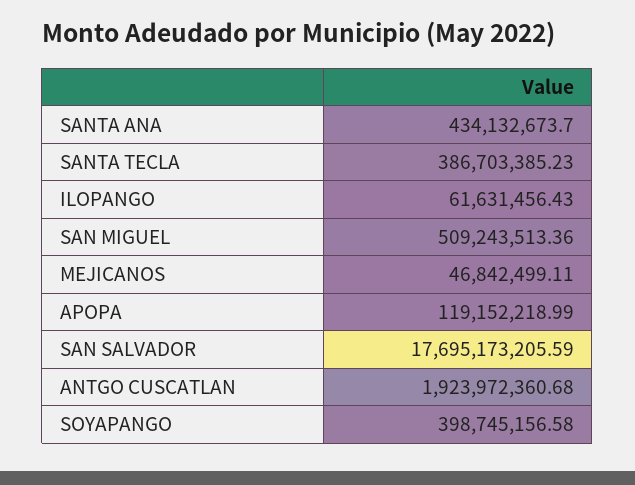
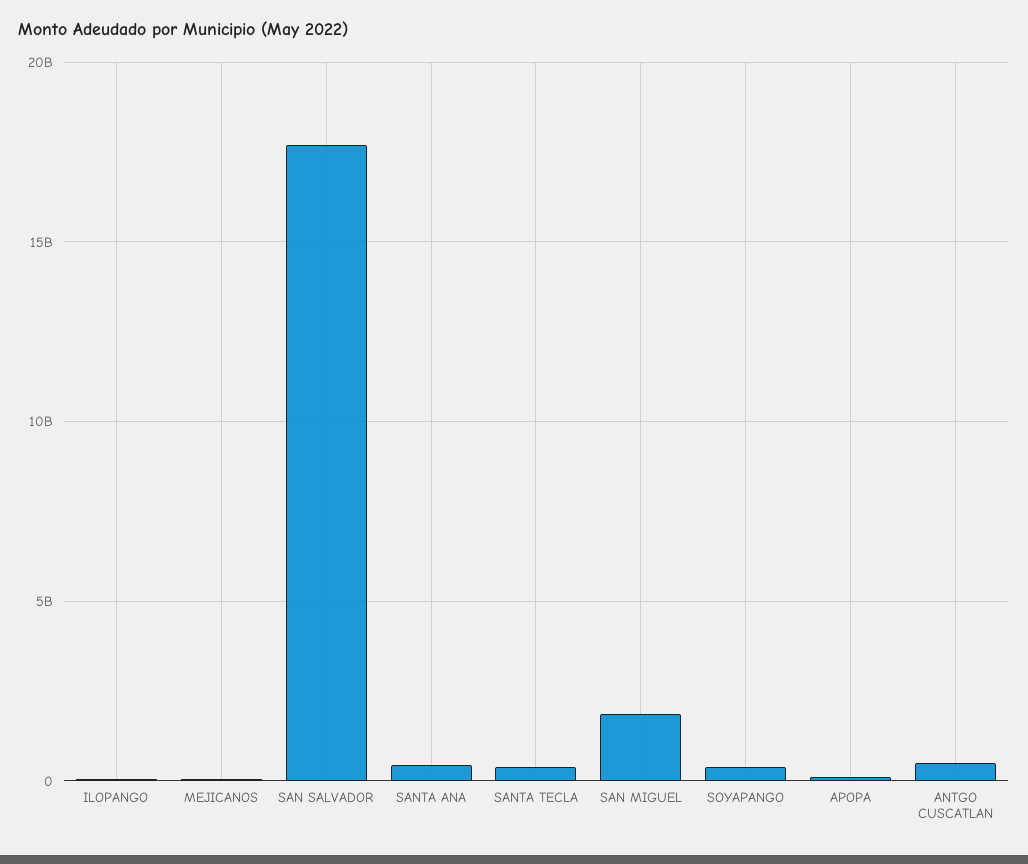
SAN MIGUEL: 509243513.36 -> 2000000000
ANTGO CUSCATLAN: 1923972360.68 -> 500000000

